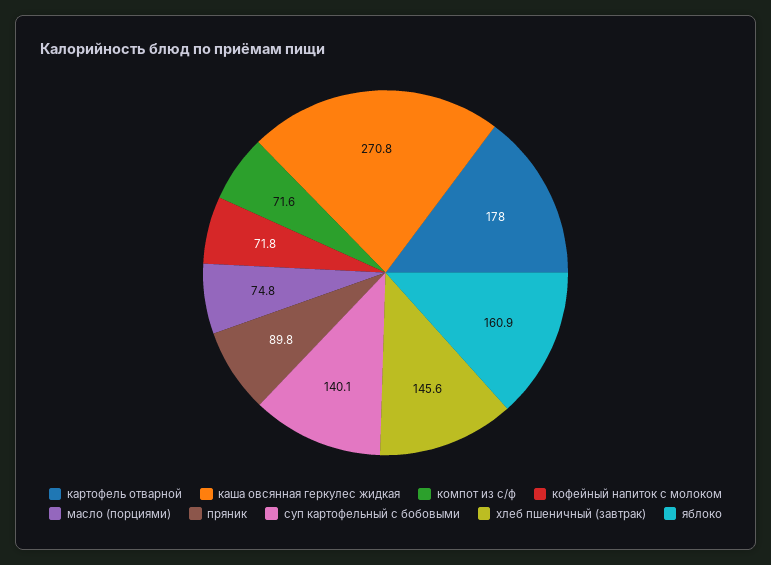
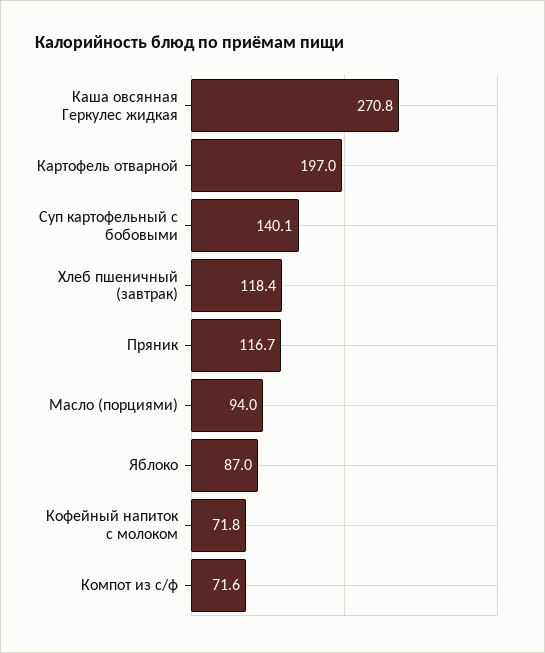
картофель отварной: 178 -> 197
масло (порциями): 74.8 -> 94
пряник: 89.8 -> 116.7
хлеб пшеничный (завтрак): 145.6 -> 118.4
яблоко: 160.9 -> 87

